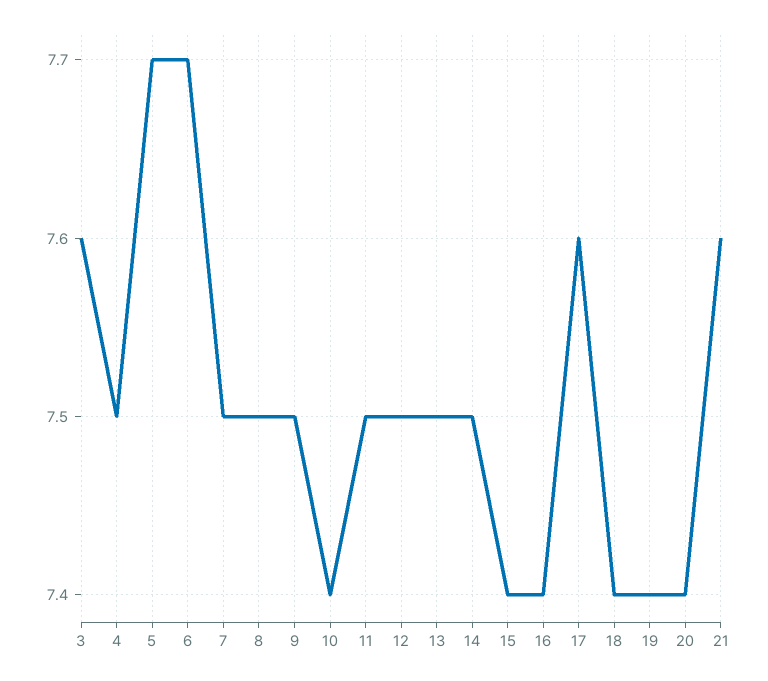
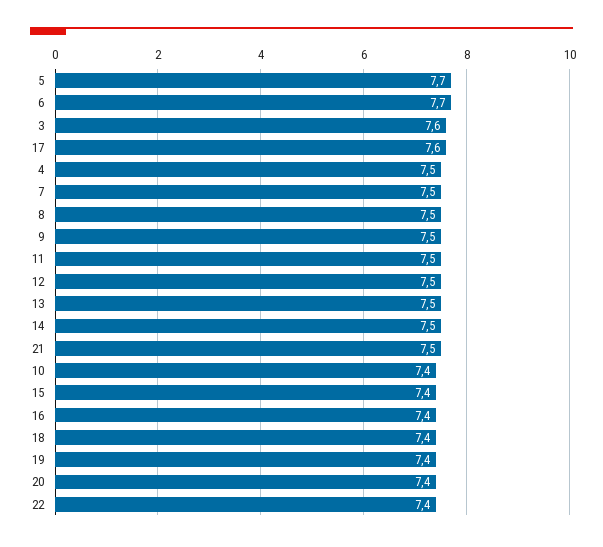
21: 7.6 -> 7.5
22: none -> 7.4

